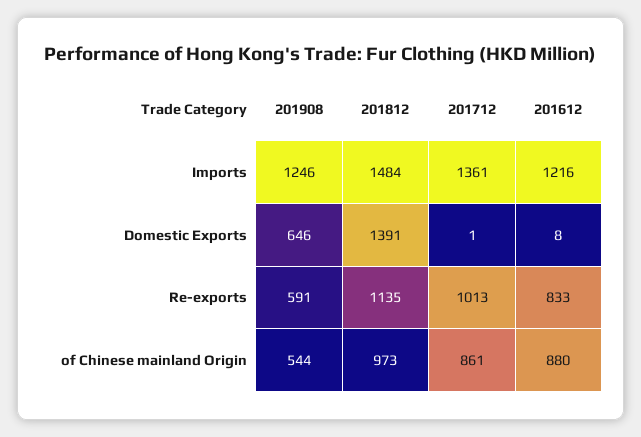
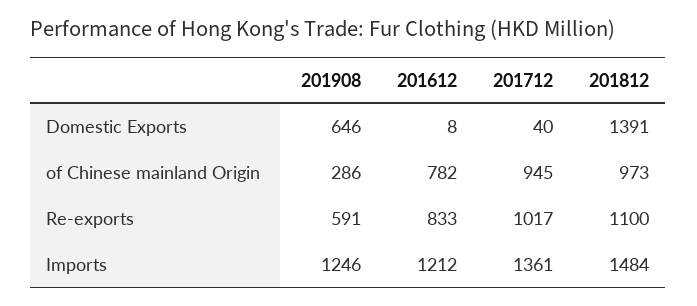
201612, Imports: 1216 -> 1212
201712, Domestic Exports: 1 -> 40
201812, Re-exports: 1135 -> 1100
201712, Re-exports: 1013 -> 1017
201908, of Chinese mainland Origin: 544 -> 286
201712, of Chinese mainland Origin: 861 -> 945
201612, of Chinese mainland Origin: 880 -> 782

